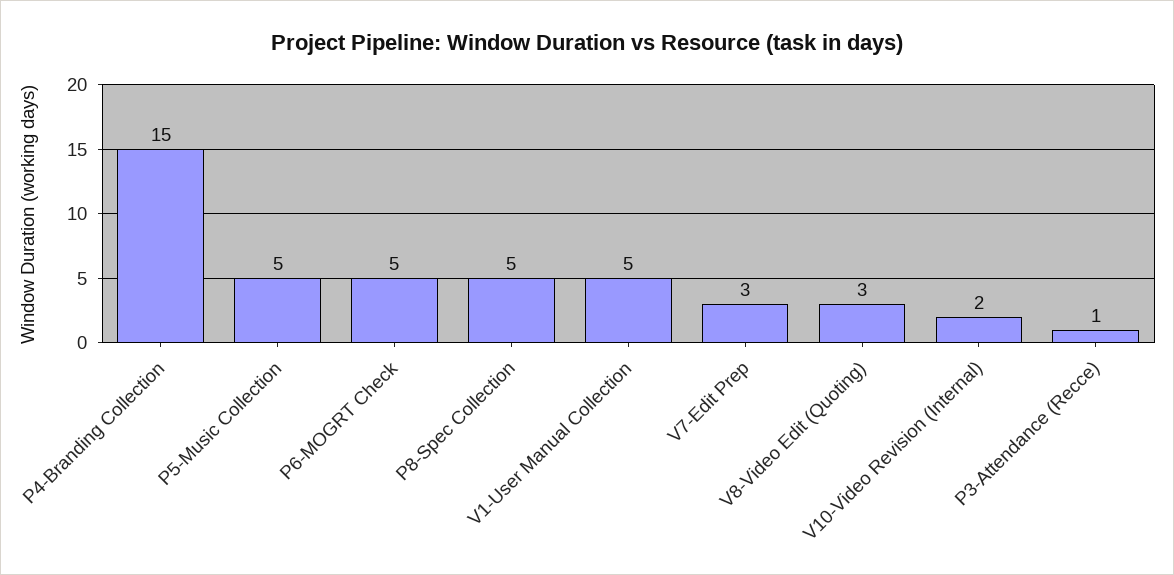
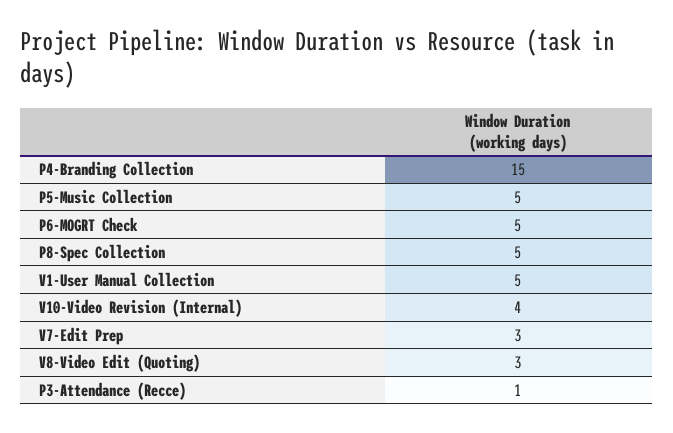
V10-Video Revision (Internal): 2 -> 4

